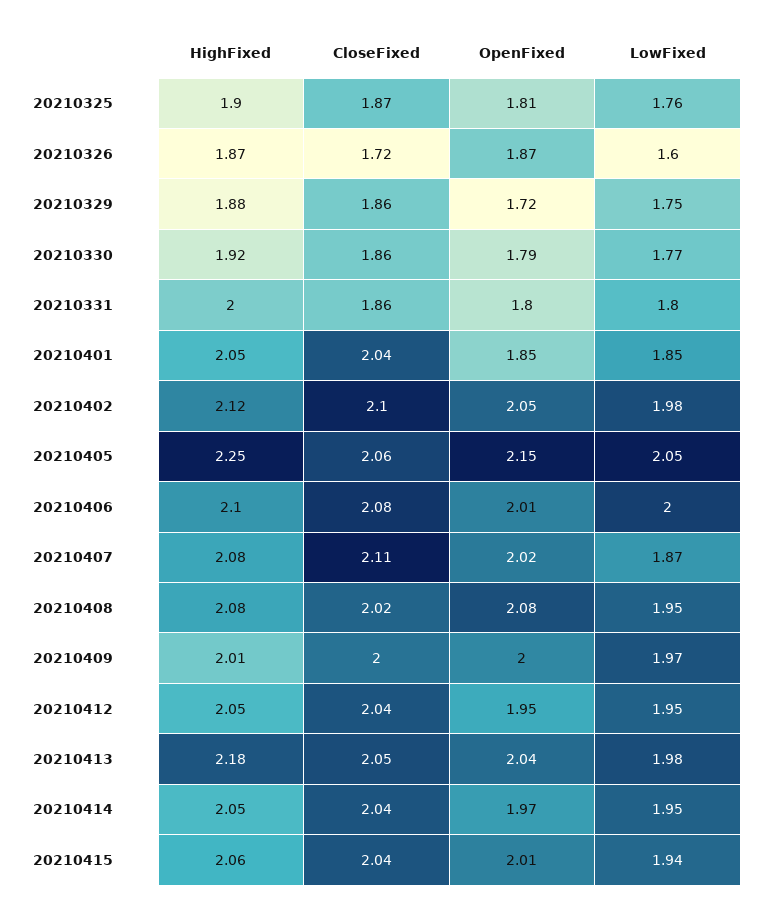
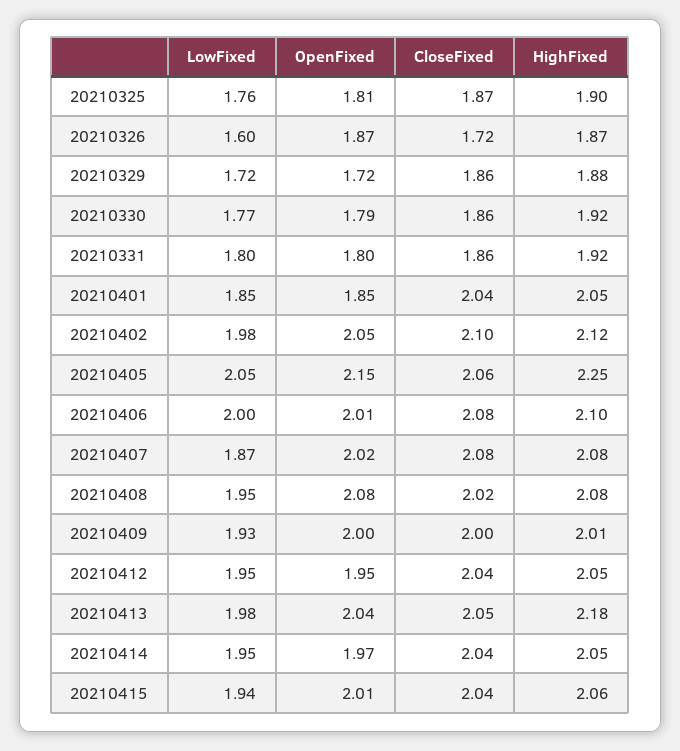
LowFixed, 20210329: 1.75 -> 1.72
HighFixed, 20210331: 2 -> 1.92
CloseFixed, 20210407: 2.11 -> 2.08
LowFixed, 20210409: 1.97 -> 1.93

